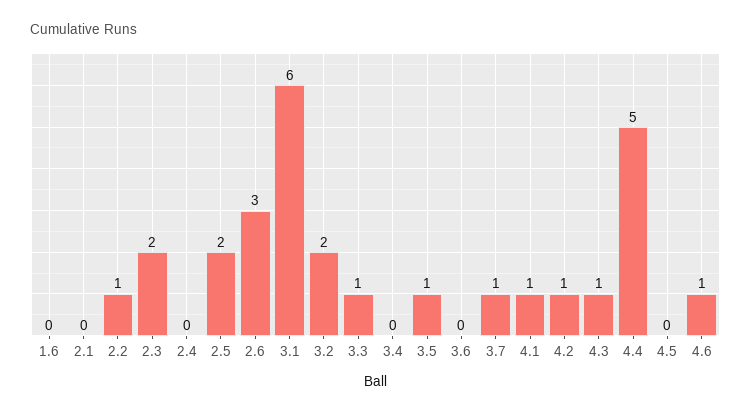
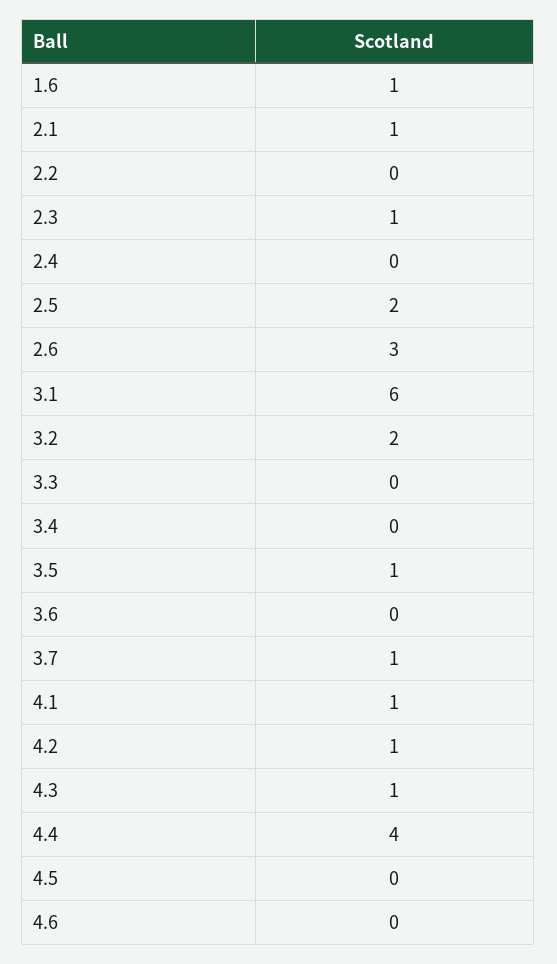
1.6: 0 -> 1
2.1: 0 -> 1
2.2: 1 -> 0
2.3: 2 -> 1
3.3: 1 -> 0
4.4: 5 -> 4
4.6: 1 -> 0

